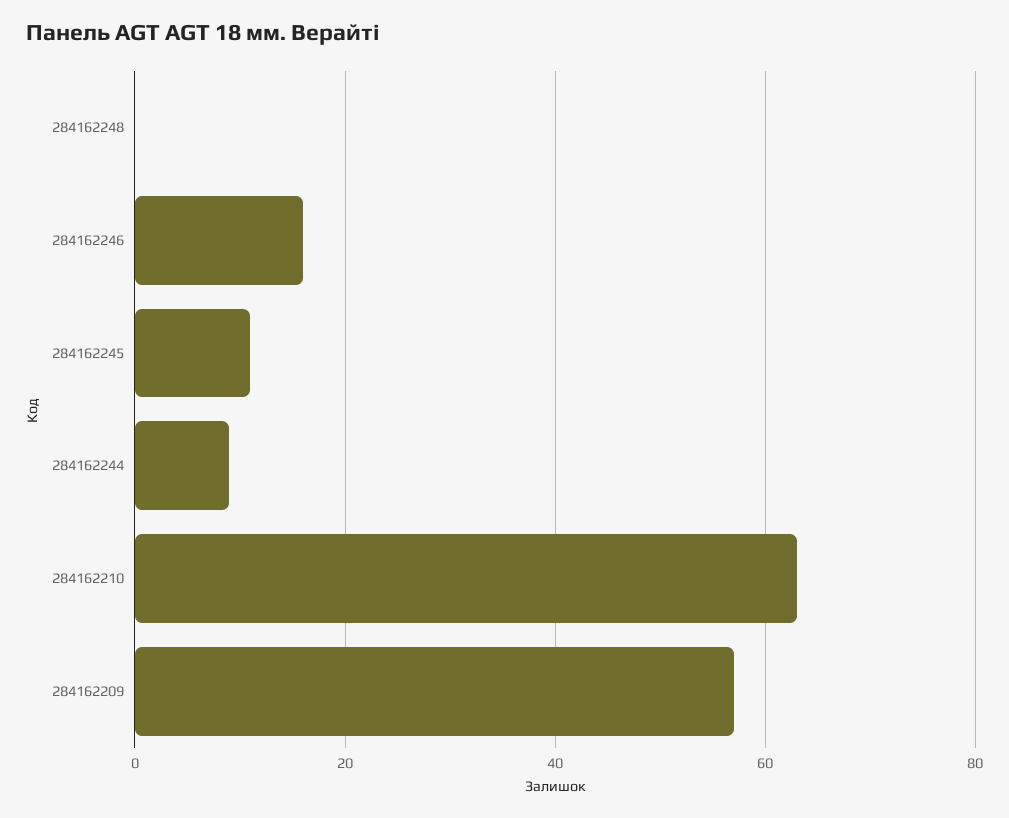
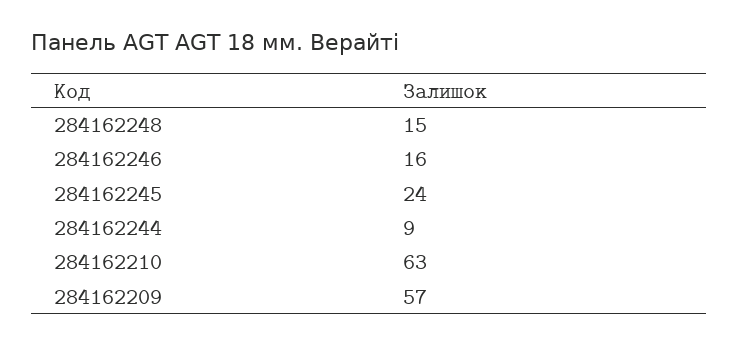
284162248: 0 -> 15
284162245: 10 -> 24

